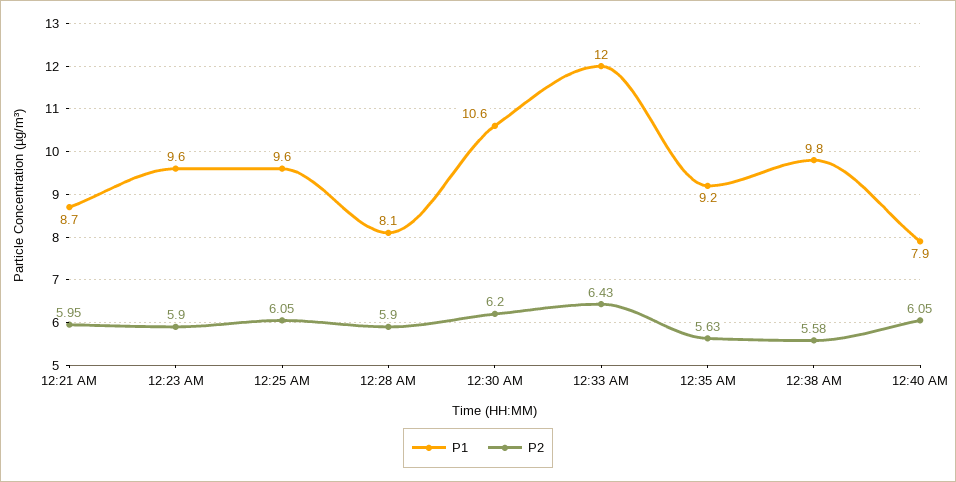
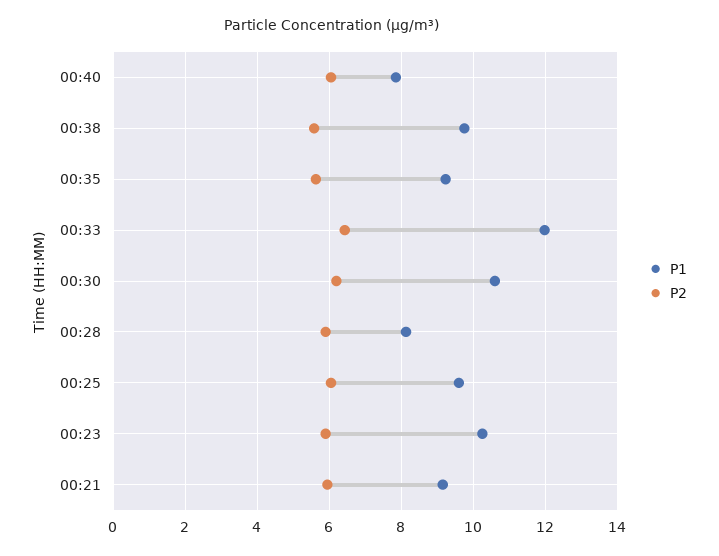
P1, 12:21 AM: 8.7 -> 9.2
P1, 12:23 AM: 9.6 -> 10.2

